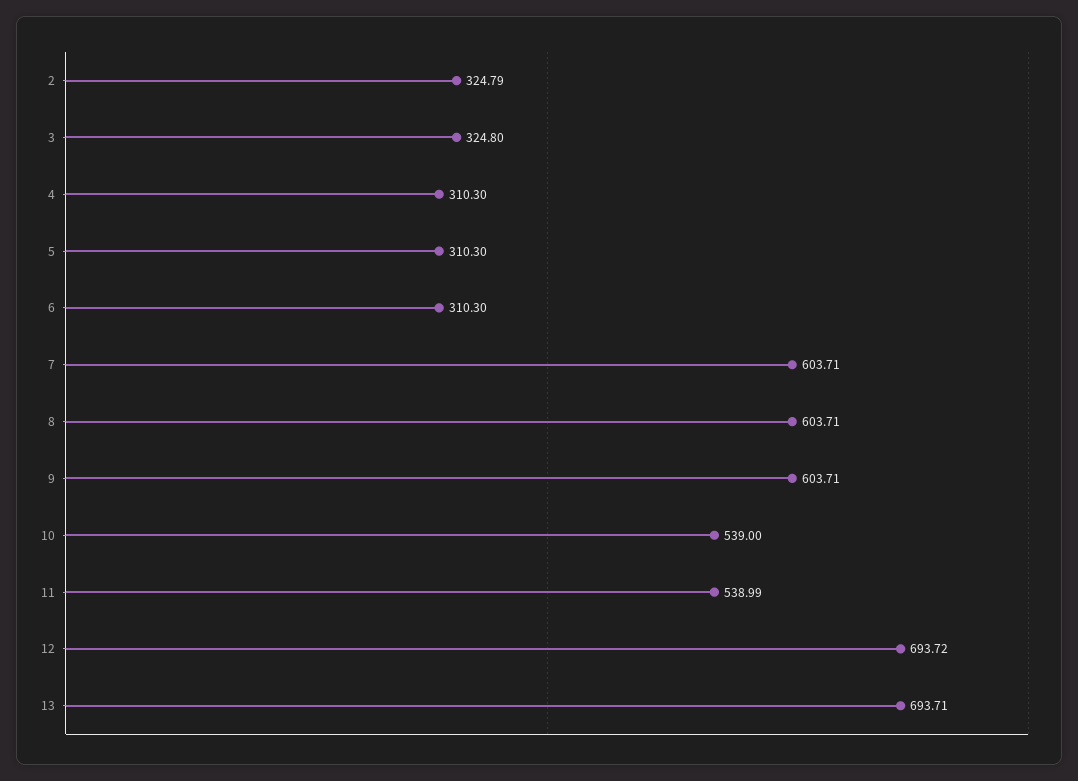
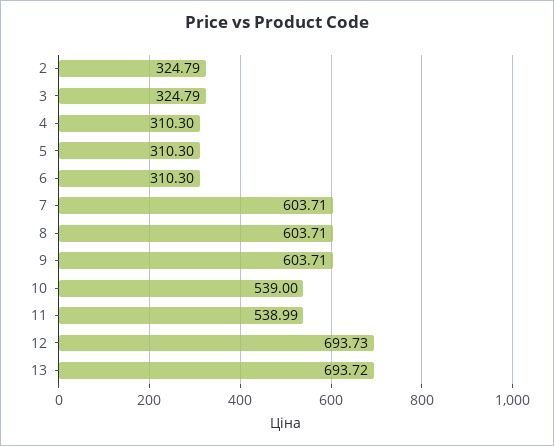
3: 324.8 -> 324.79
12: 693.72 -> 693.73
13: 693.71 -> 693.72

